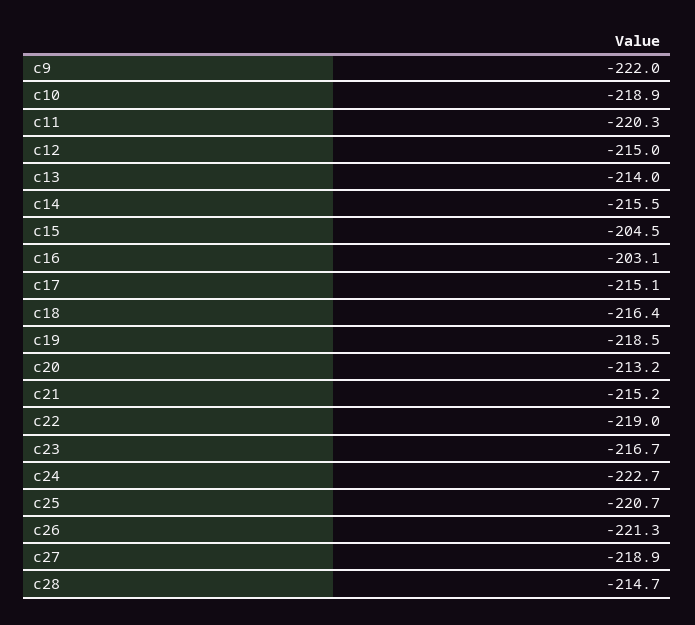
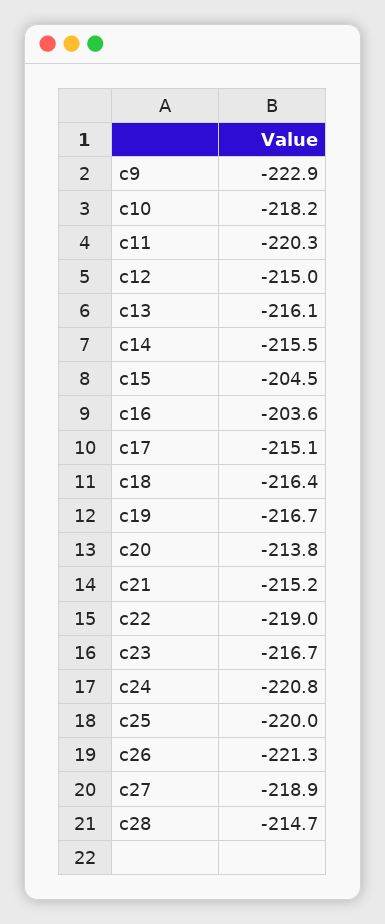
c9: -222 -> -222.9
c10: -218.9 -> -218.2
c13: -214 -> -216.1
c16: -203.1 -> -203.6
c19: -218.5 -> -216.7
c20: -213.2 -> -213.8
c24: -222.7 -> -220.8
c25: -220.7 -> -220

